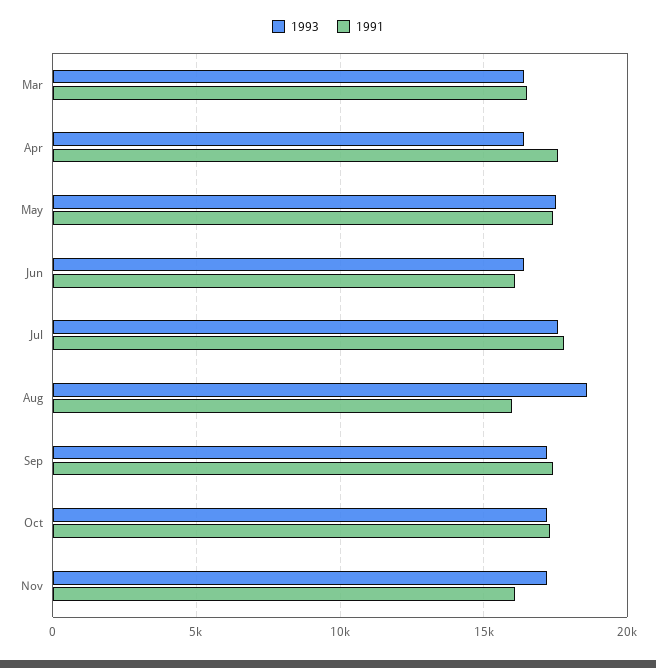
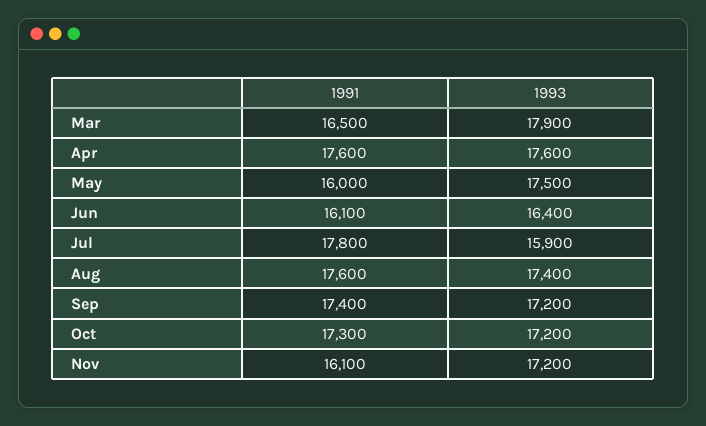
1993, Mar: 16500 -> 17900
1993, Apr: 16500 -> 17600
1991, May: 17500 -> 16000
1993, Jul: 17500 -> 15900
1993, Aug: 18500 -> 17400
1991, Aug: 16000 -> 17600

